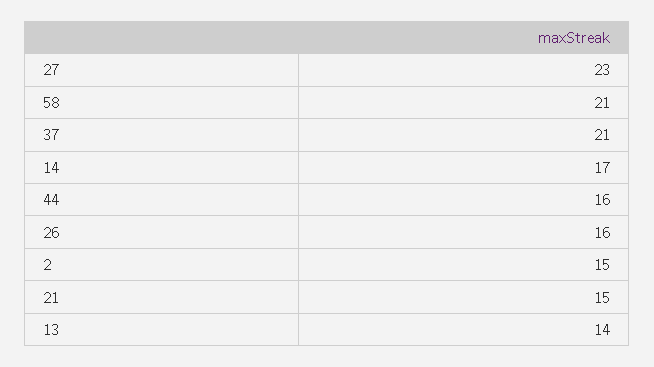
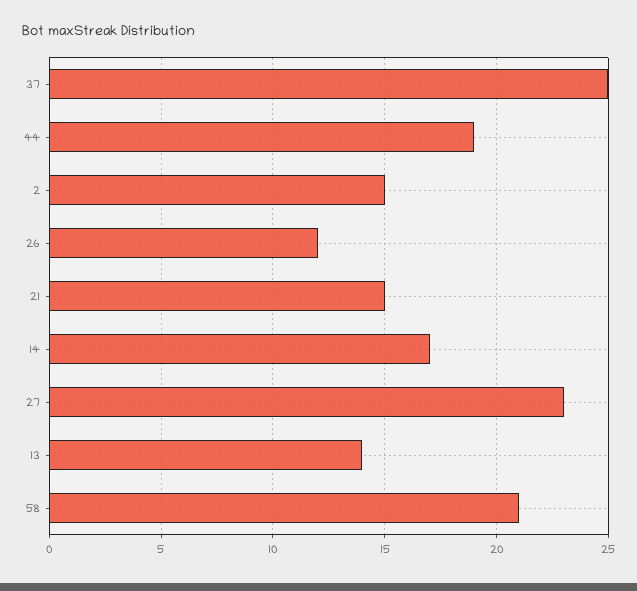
37: 21 -> 25
44: 16 -> 19
26: 16 -> 12

